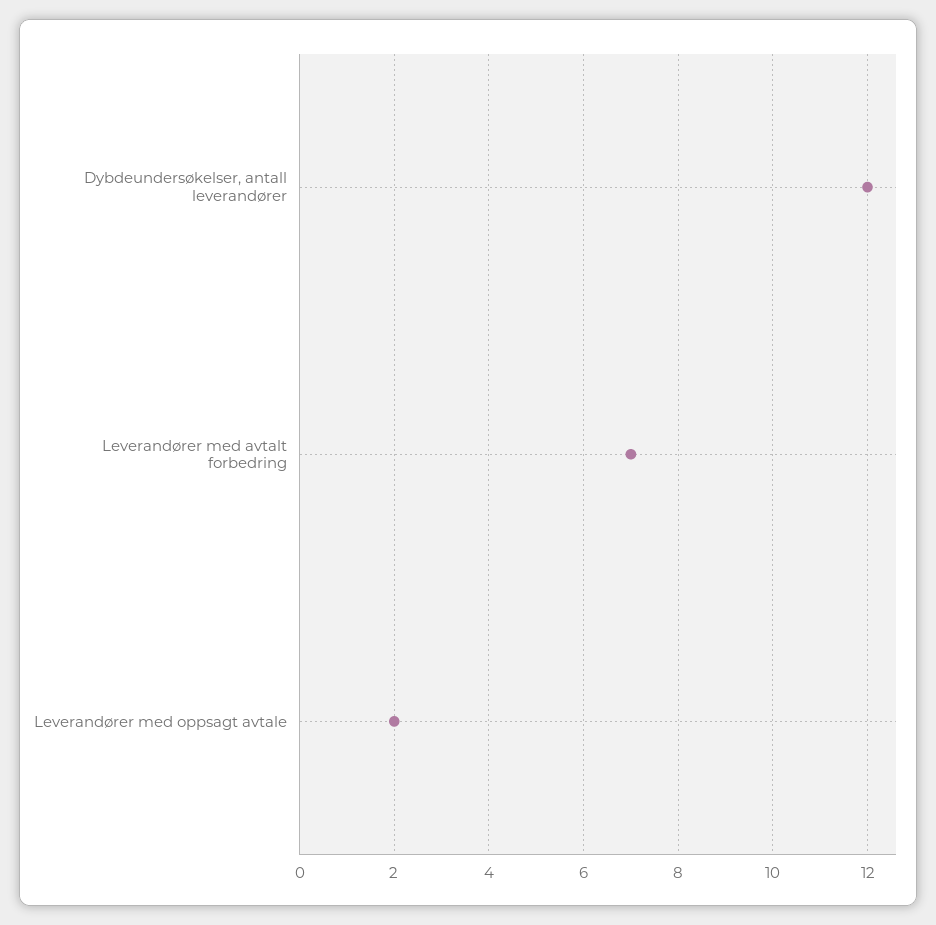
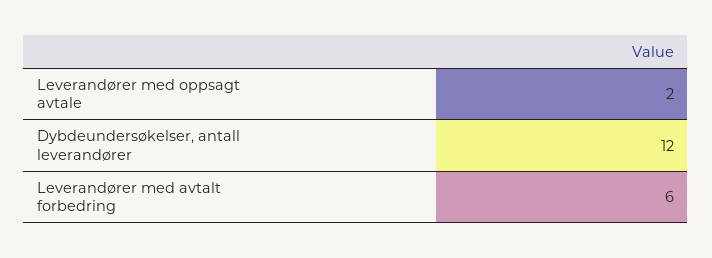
Leverandører med avtalt forbedring: 7 -> 6

